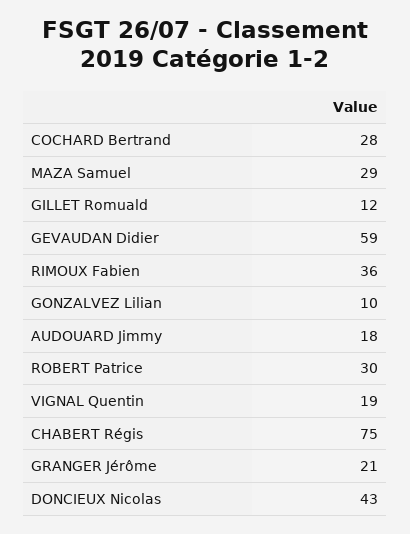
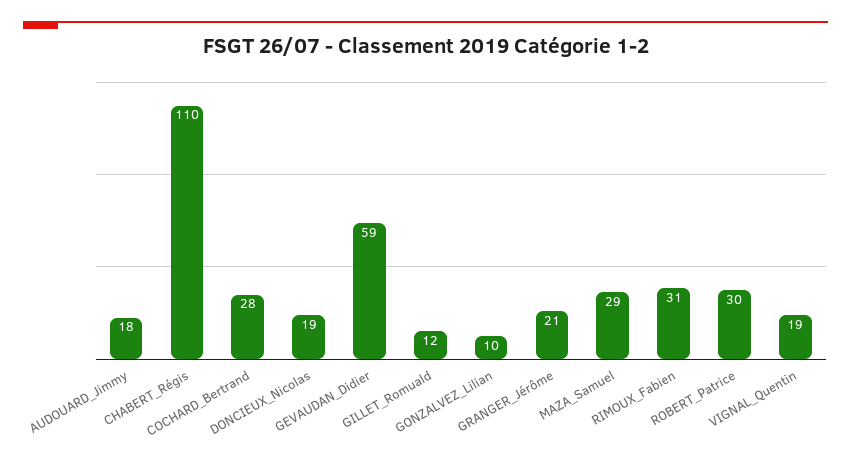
RIMOUX Fabien: 36 -> 31
CHABERT Régis: 75 -> 110
DONCIEUX Nicolas: 43 -> 19

